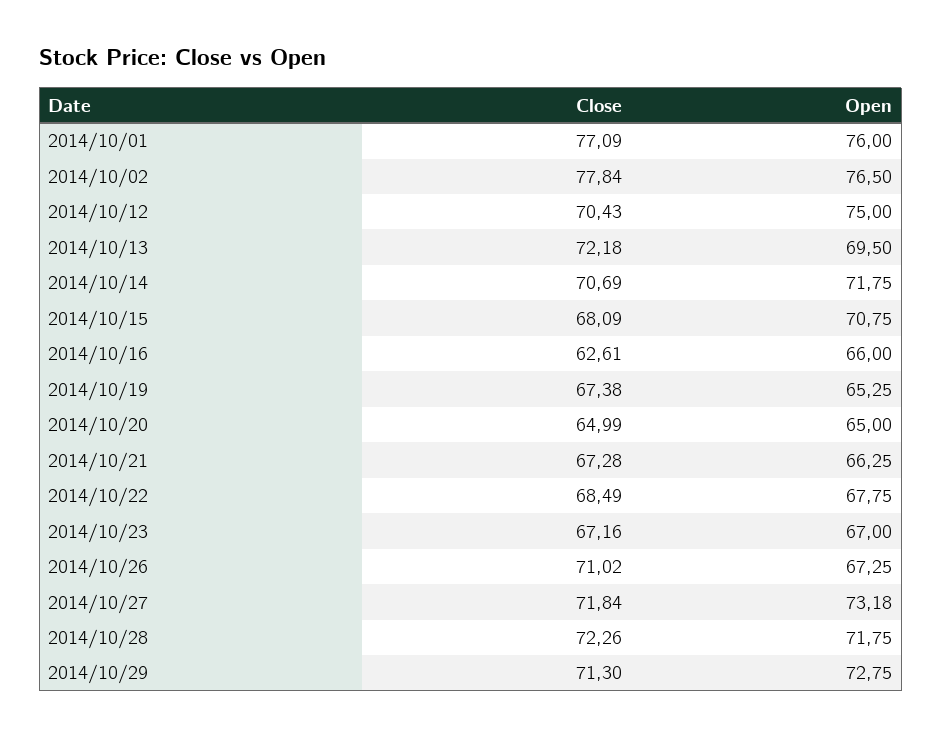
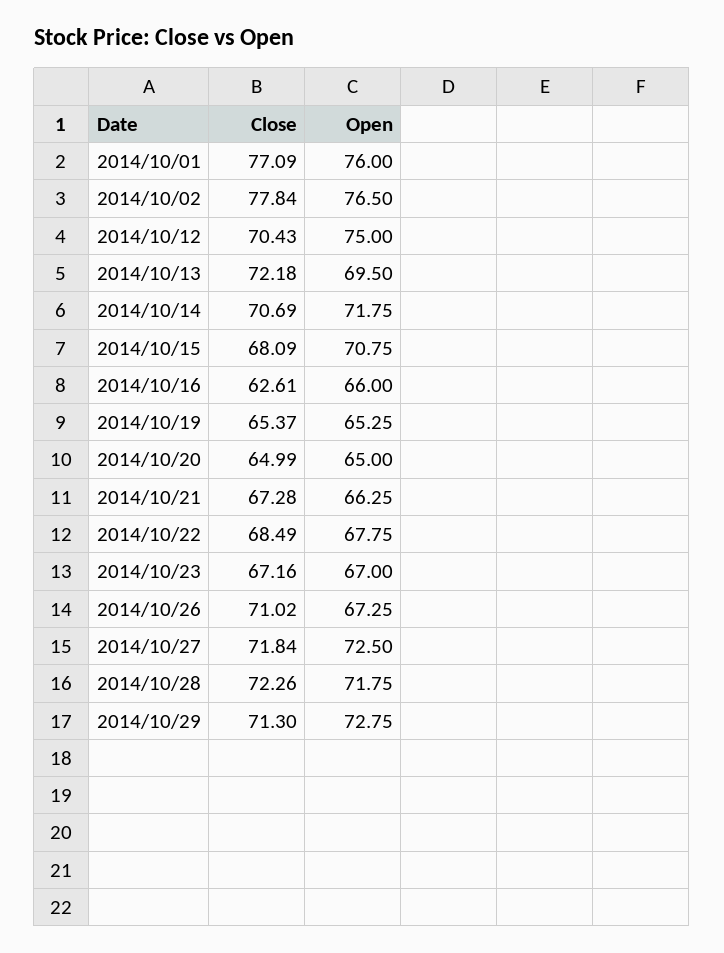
Close, 2014/10/19: 67.38 -> 65.37
Open, 2014/10/27: 73.18 -> 72.5

